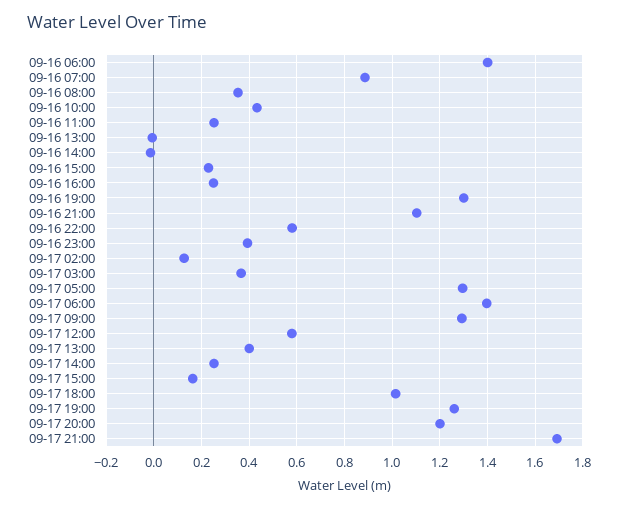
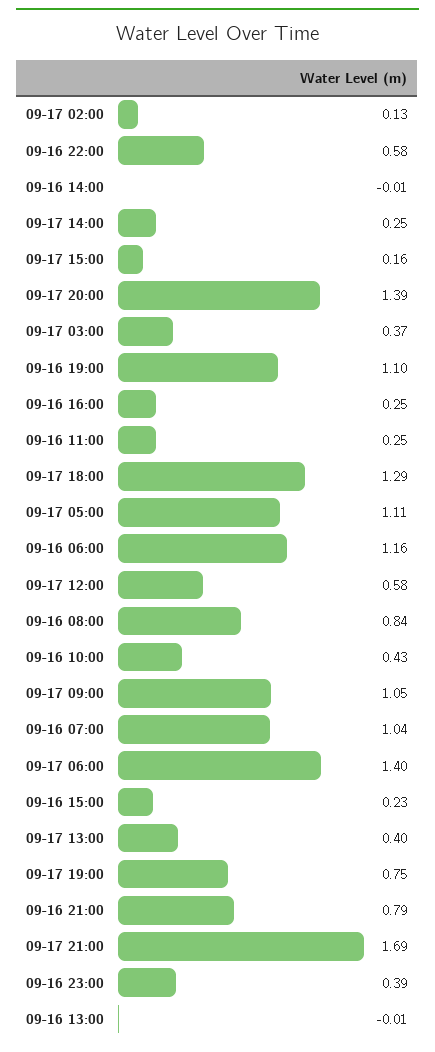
09-16 06:00: 1.4 -> 1.16
09-16 07:00: 0.9 -> 1.04
09-16 08:00: 0.35 -> 0.84
09-16 19:00: 1.3 -> 1.1
09-16 21:00: 1.1 -> 0.79
09-17 05:00: 1.3 -> 1.11
09-17 09:00: 1.3 -> 1.05
09-17 18:00: 1 -> 1.29
09-17 19:00: 1.25 -> 0.75
09-17 20:00: 1.2 -> 1.39

